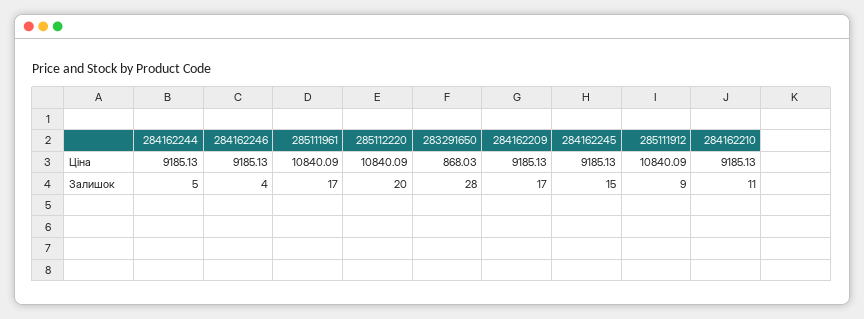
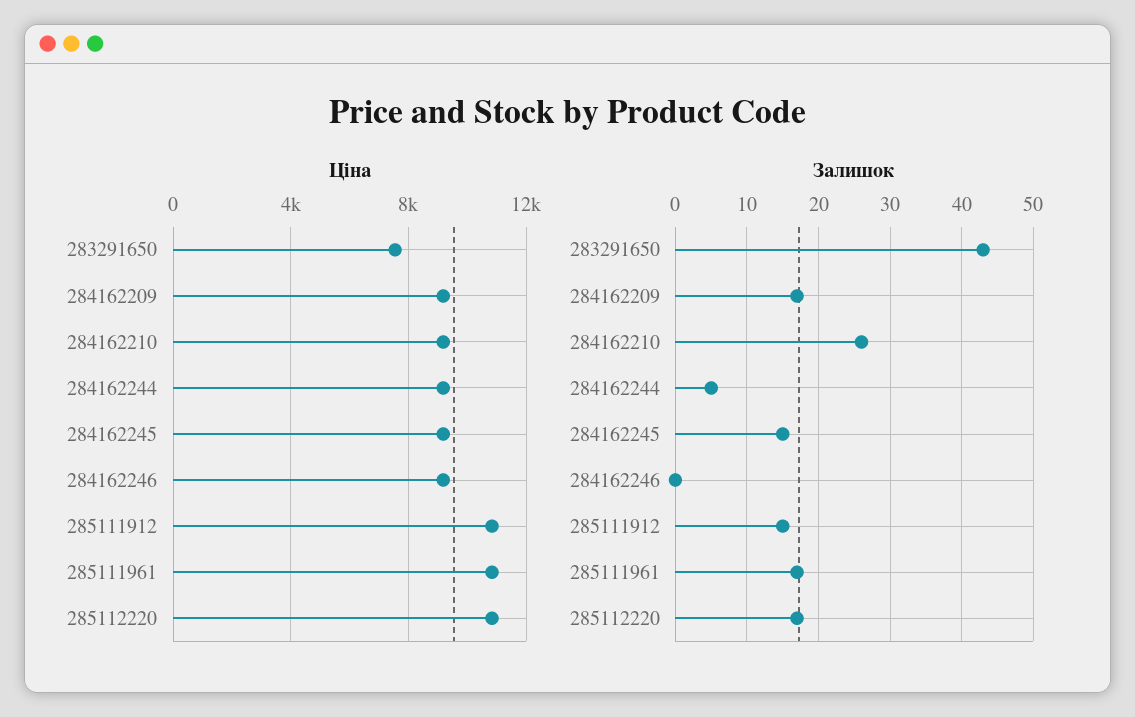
Ціна, 283291650: 868.03 -> 7500
Залишок, 284162246: 4 -> 0
Залишок, 285112220: 20 -> 17
Залишок, 283291650: 28 -> 43
Залишок, 285111912: 9 -> 15
Залишок, 284162210: 11 -> 26

